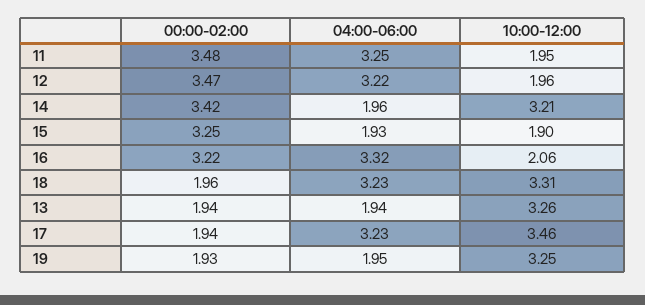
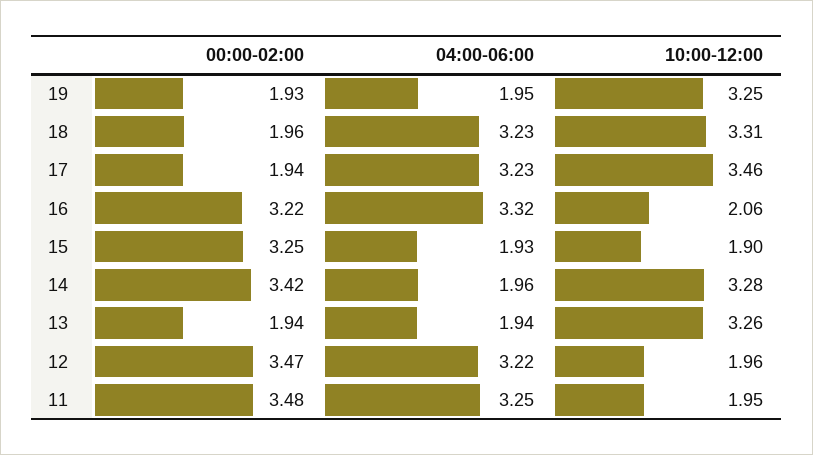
10:00-12:00, 14: 3.21 -> 3.28

